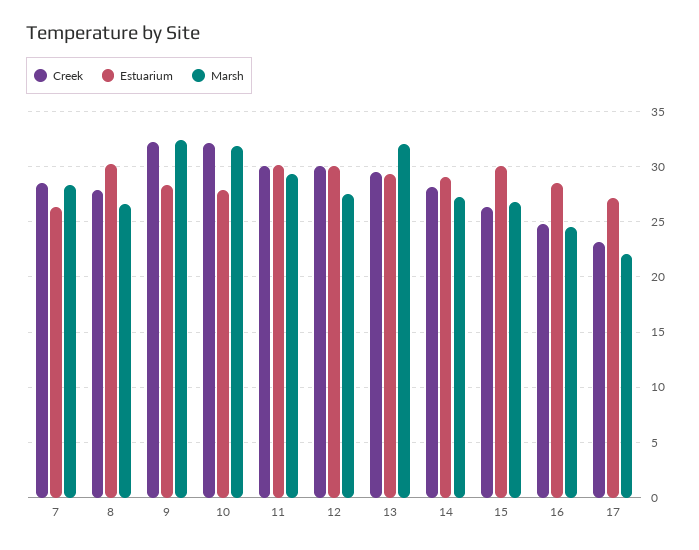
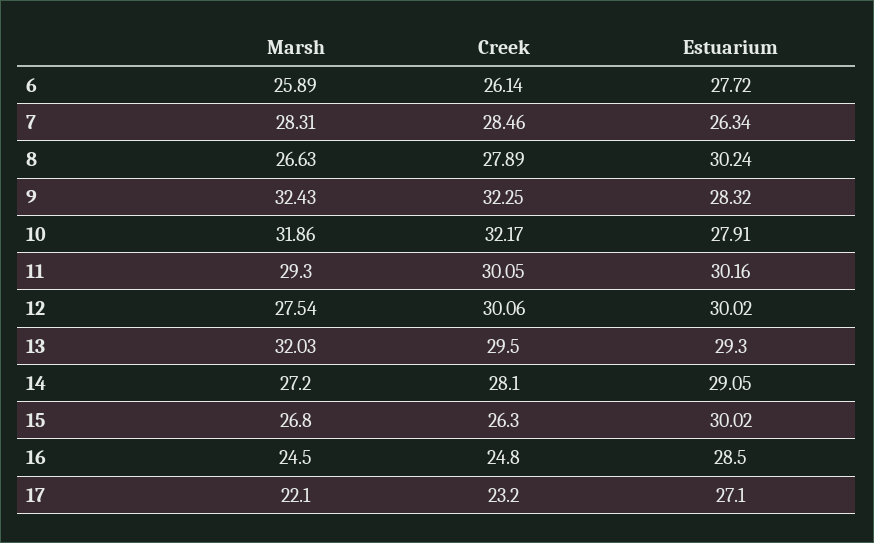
Marsh, 6: none -> 25.89
Creek, 6: none -> 26.14
Estuarium, 6: none -> 27.72

